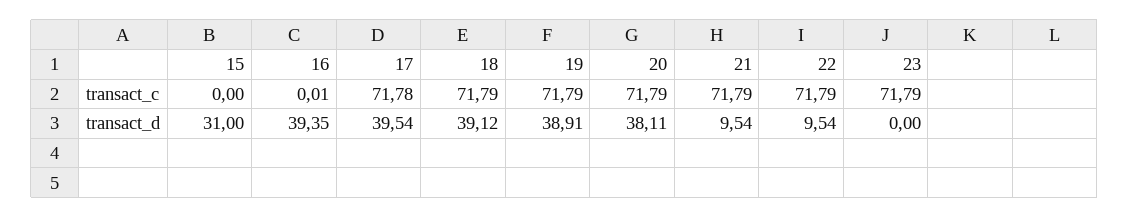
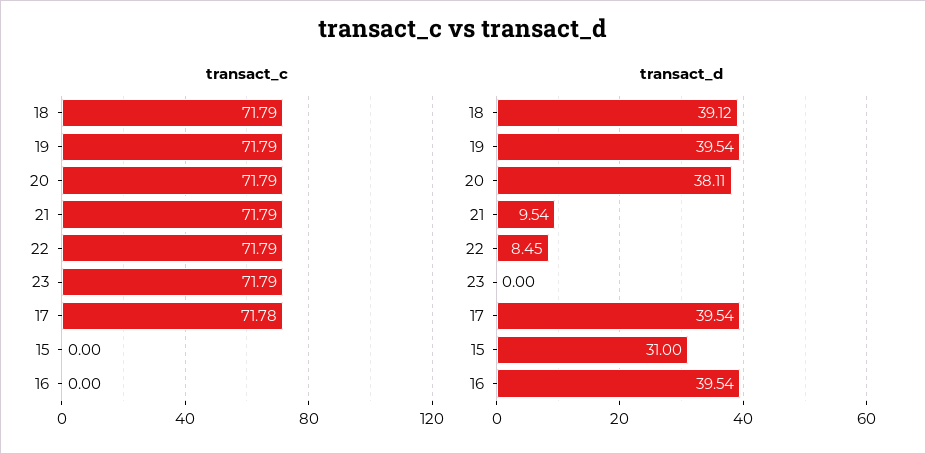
transact_c, 16: 0.01 -> 0
transact_d, 16: 39.35 -> 39.54
transact_d, 19: 38.91 -> 39.54
transact_d, 22: 9.54 -> 8.45

